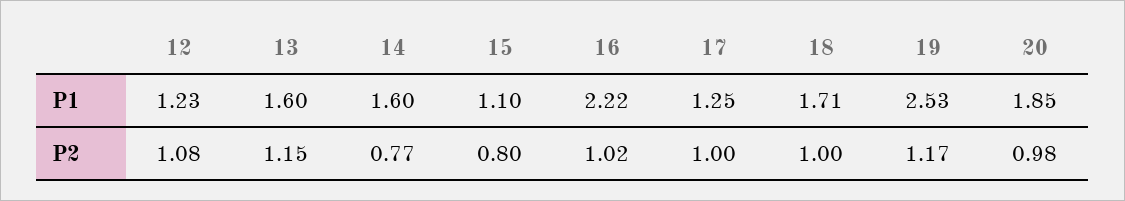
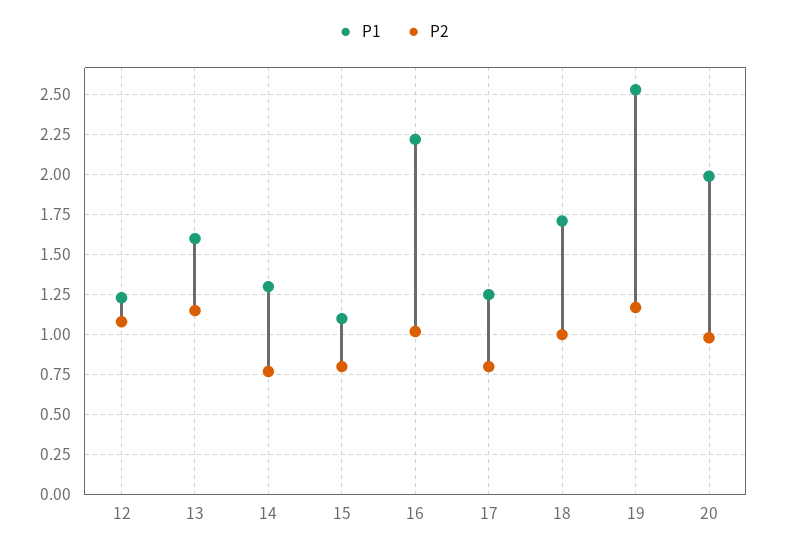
P1, 14: 1.6 -> 1.3
P1, 20: 1.85 -> 2
P2, 17: 1 -> 0.8

